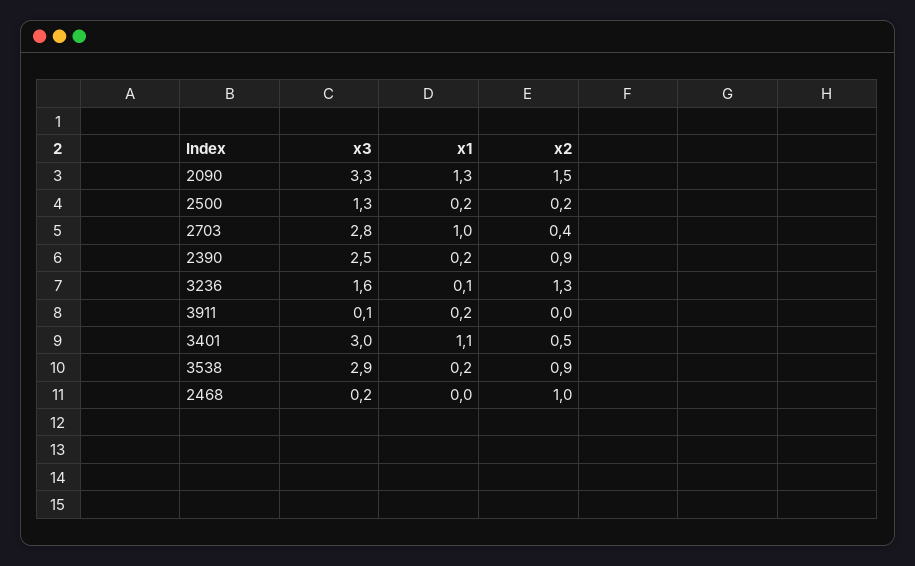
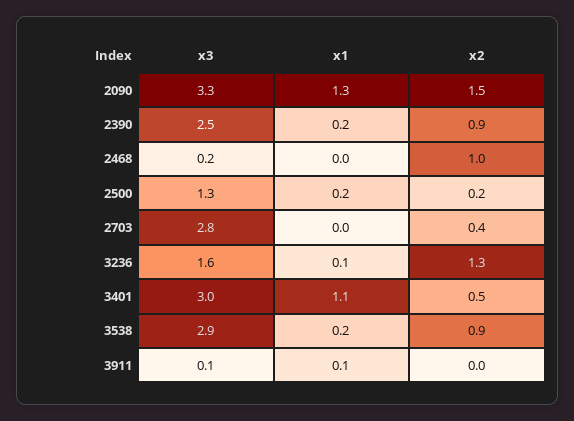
x1, 2703: 1 -> 0
x1, 3911: 0.2 -> 0.1

